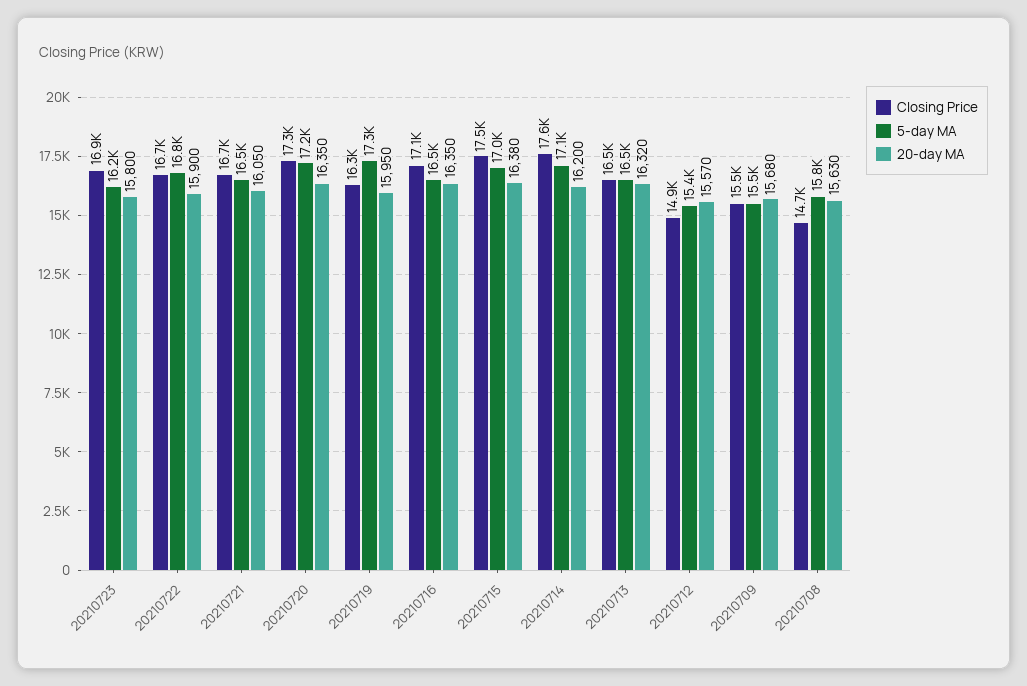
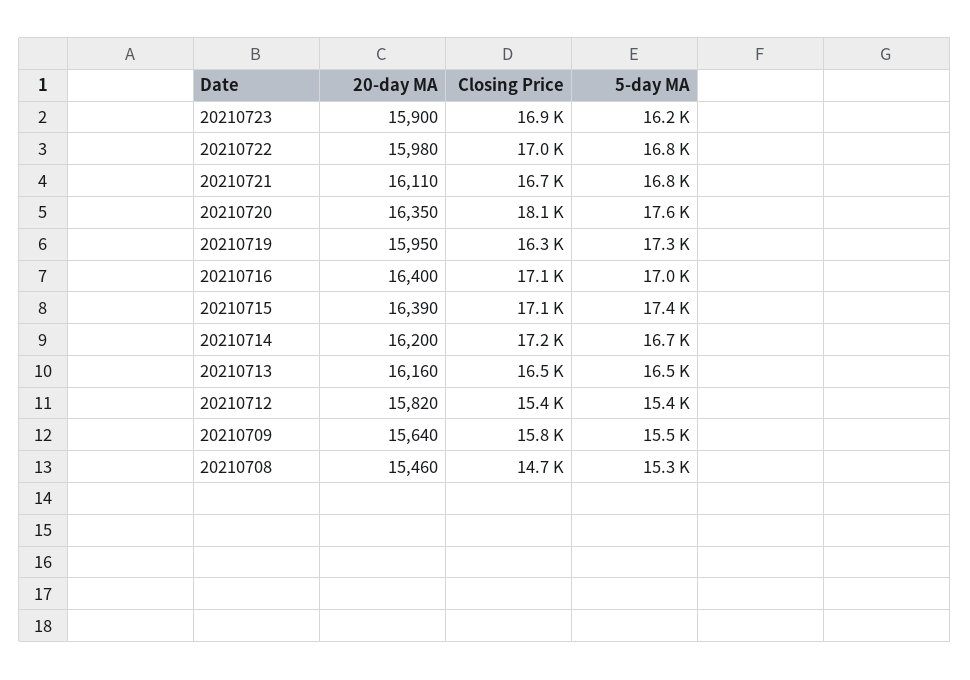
20-day MA, 20210723: 15800 -> 15900
Closing Price, 20210722: 16700 -> 17000
20-day MA, 20210722: 15900 -> 15980
5-day MA, 20210721: 16500 -> 16800
20-day MA, 20210721: 16050 -> 16110
Closing Price, 20210720: 17300 -> 18100
5-day MA, 20210720: 17200 -> 17600
5-day MA, 20210716: 16500 -> 17000
20-day MA, 20210716: 16350 -> 16400
Closing Price, 20210715: 17500 -> 17100
5-day MA, 20210715: 17000 -> 17400
20-day MA, 20210715: 16380 -> 16390
Closing Price, 20210714: 17600 -> 17200
5-day MA, 20210714: 17100 -> 16700
20-day MA, 20210713: 16320 -> 16160
Closing Price, 20210712: 14900 -> 15400
20-day MA, 20210712: 15570 -> 15820
Closing Price, 20210709: 15500 -> 15800
20-day MA, 20210709: 15680 -> 15640
5-day MA, 20210708: 15800 -> 15300
20-day MA, 20210708: 15630 -> 15460

